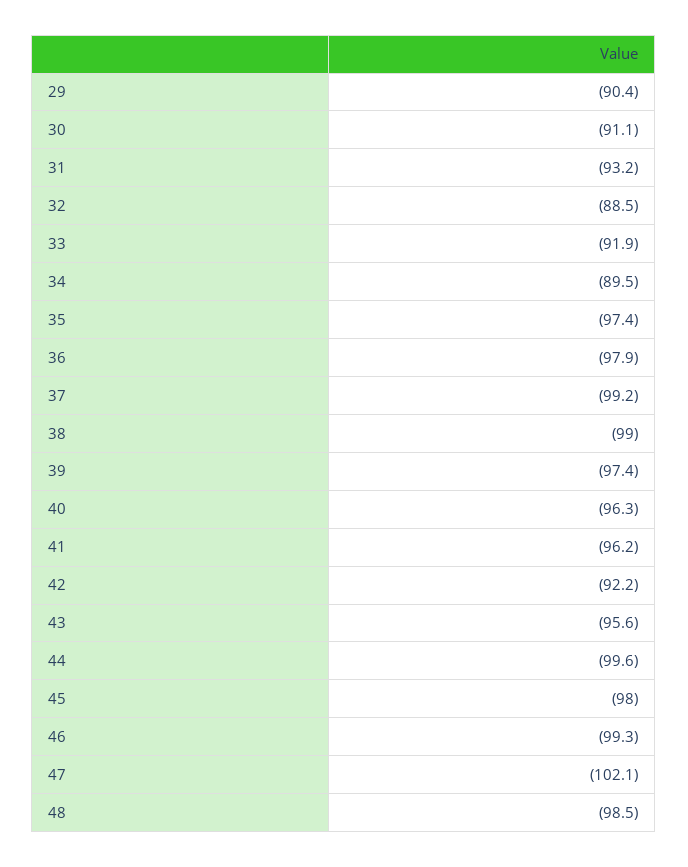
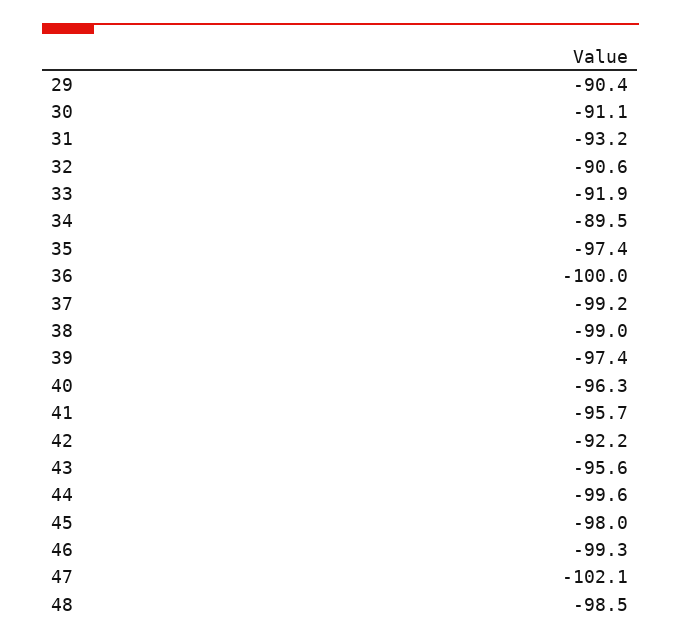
32: -88.5 -> -90.6
36: -97.9 -> -100
41: -96.2 -> -95.7

